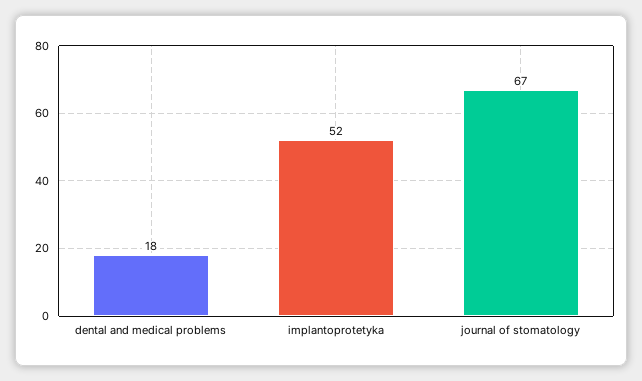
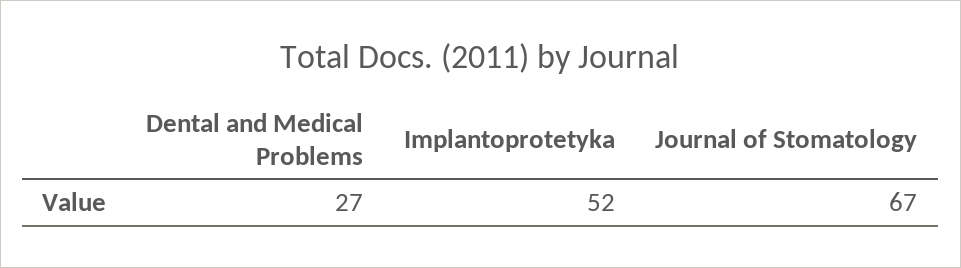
dental and medical problems: 18 -> 27

